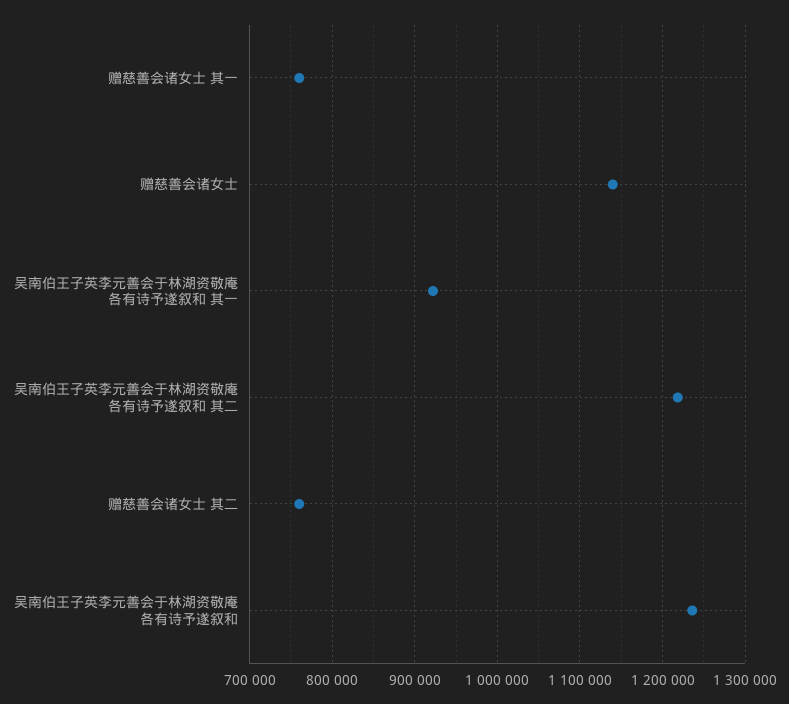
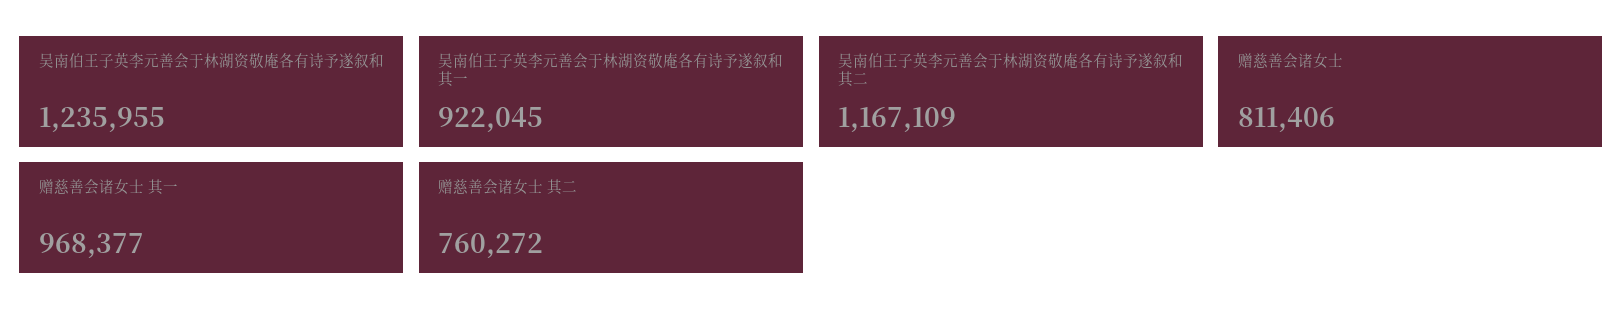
赠慈善会诸女士 其一: 760000 -> 968377
赠慈善会诸女士: 1140000 -> 811406
吴南伯王子英李元善会于林湖资敬庵各有诗予遂叙和 其二: 1220000 -> 1167109

